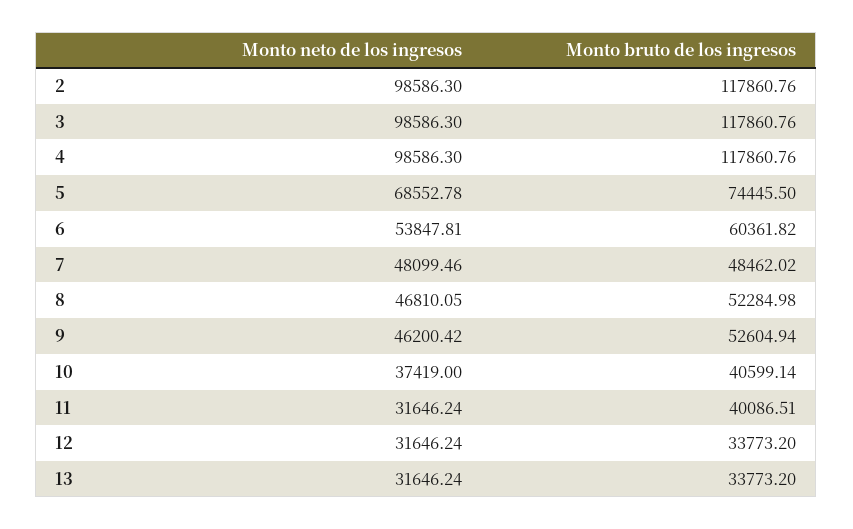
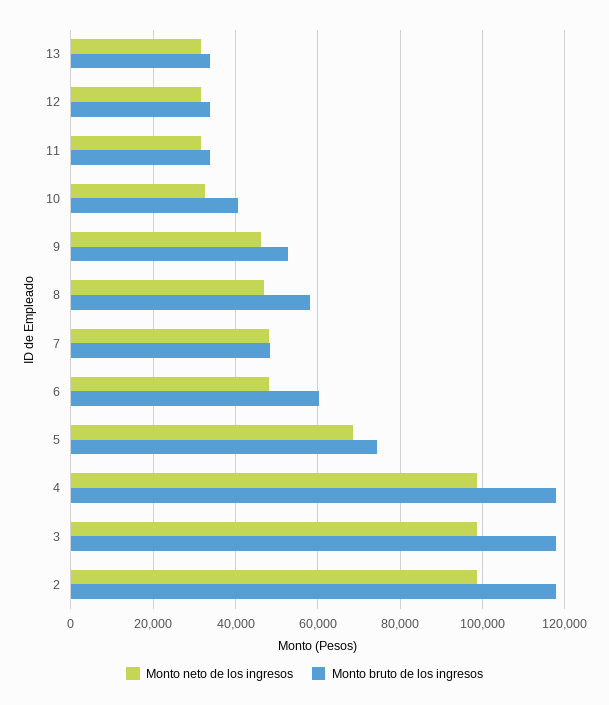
Monto neto de los ingresos, 6: 53847.81 -> 48000
Monto bruto de los ingresos, 8: 52284.98 -> 58000
Monto neto de los ingresos, 10: 37419 -> 32000
Monto bruto de los ingresos, 11: 40086.51 -> 34000

